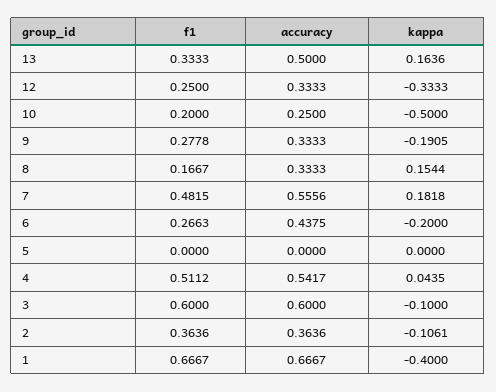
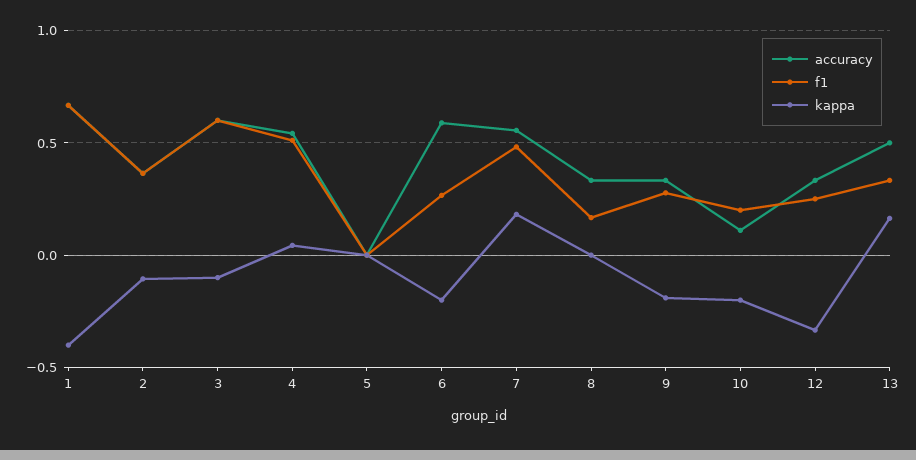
accuracy, 10: 0.25 -> 0.1
kappa, 10: -0.5 -> -0.2
kappa, 8: 0.1544 -> 0
accuracy, 6: 0.4375 -> 0.6

